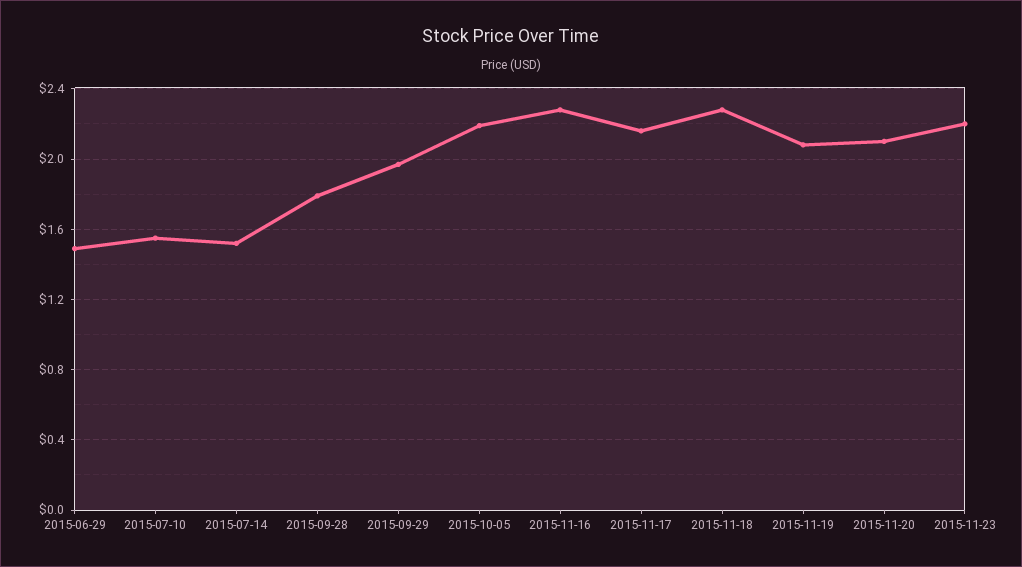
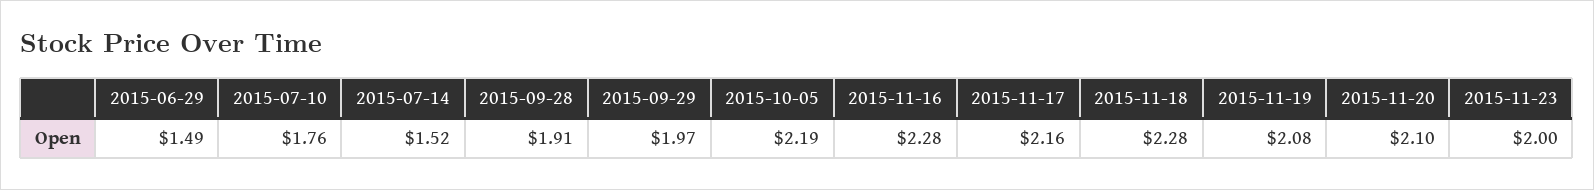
2015-07-10: 1.55 -> 1.76
2015-09-28: 1.8 -> 1.91
2015-11-23: 2.2 -> 2

